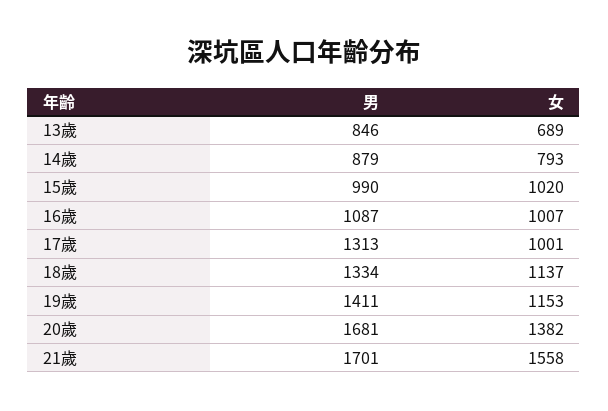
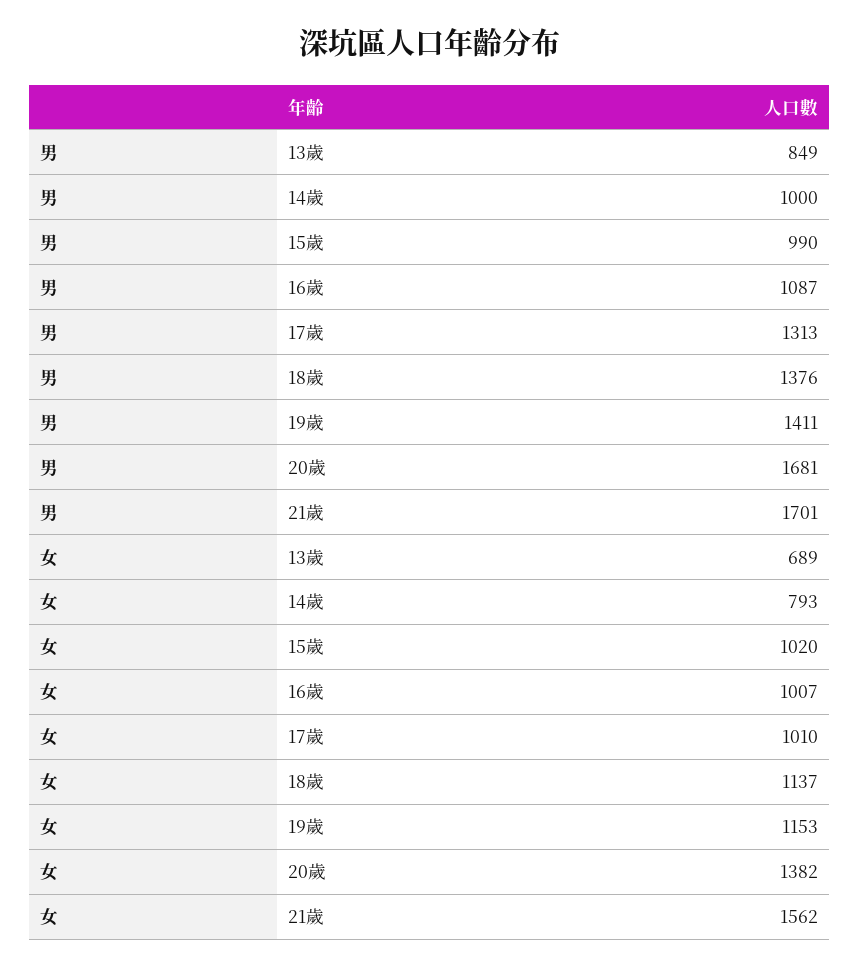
男, 13歲: 846 -> 849
男, 14歲: 879 -> 1000
女, 17歲: 1001 -> 1010
男, 18歲: 1334 -> 1376
女, 21歲: 1558 -> 1562

